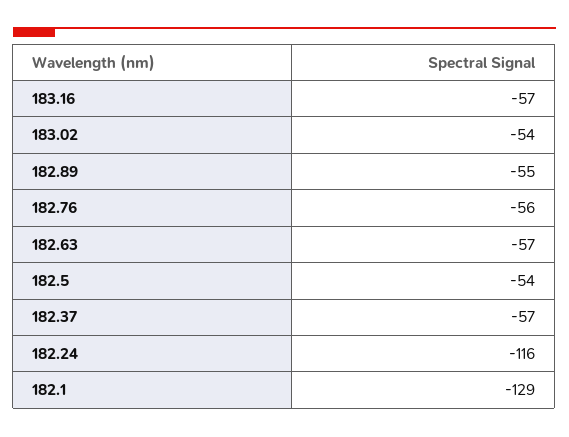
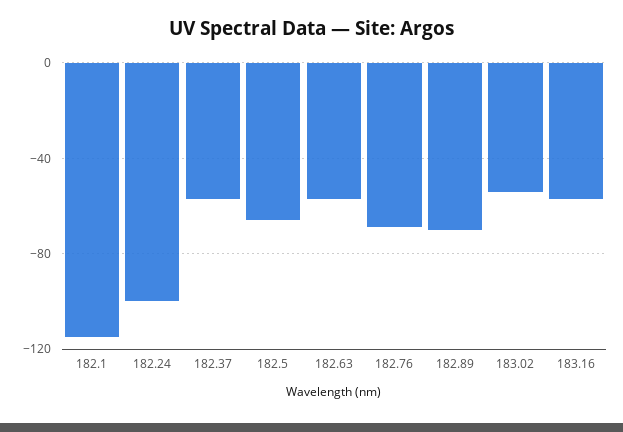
182.89: -55 -> -70
182.76: -56 -> -70
182.5: -54 -> -65
182.24: -116 -> -100
182.1: -129 -> -115

